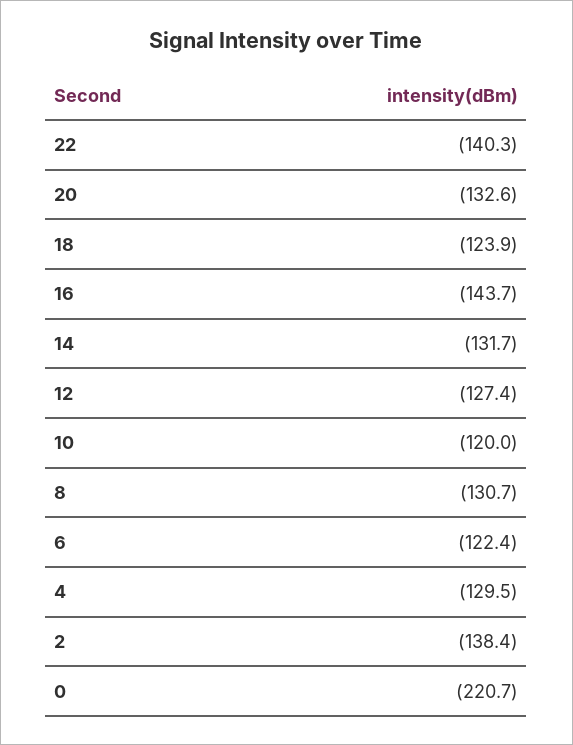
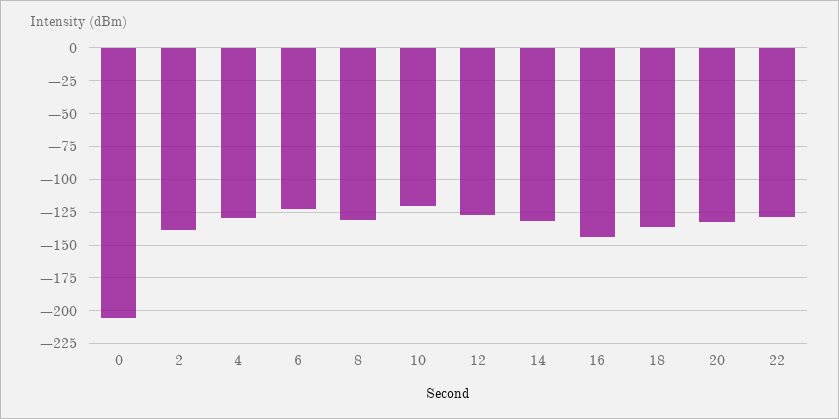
22: -140.3 -> -130
18: -123.9 -> -135
0: -220.7 -> -205

